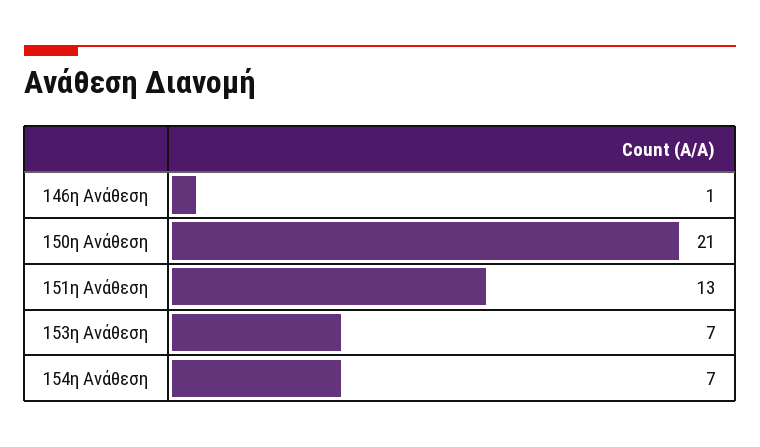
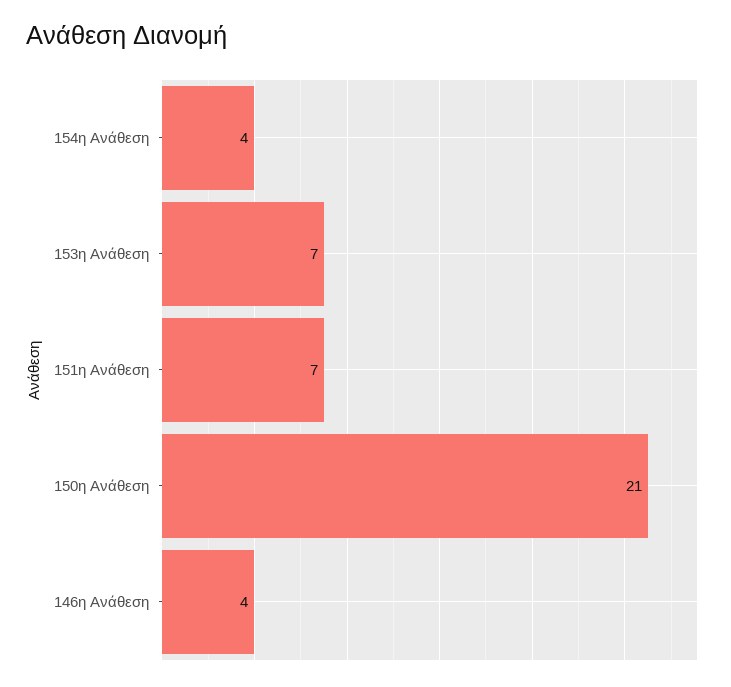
146η Ανάθεση: 1 -> 4
151η Ανάθεση: 13 -> 7
154η Ανάθεση: 7 -> 4

